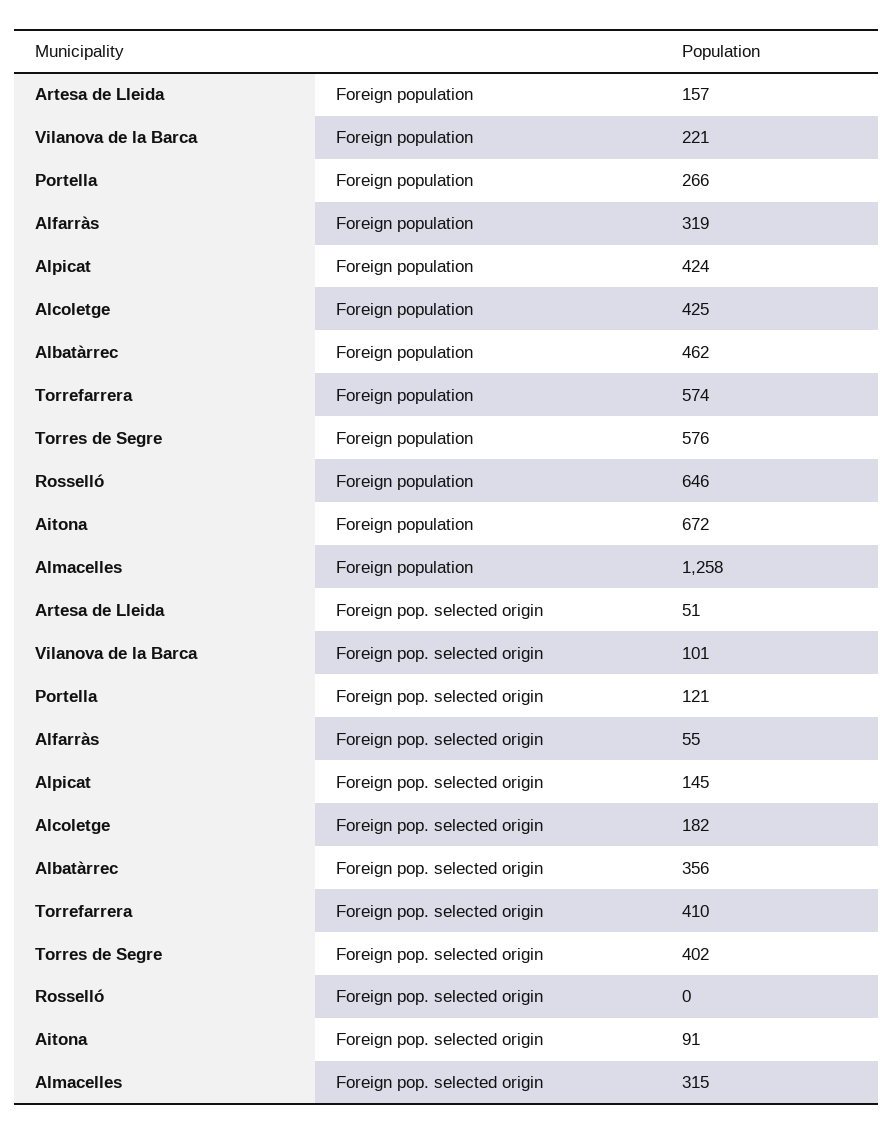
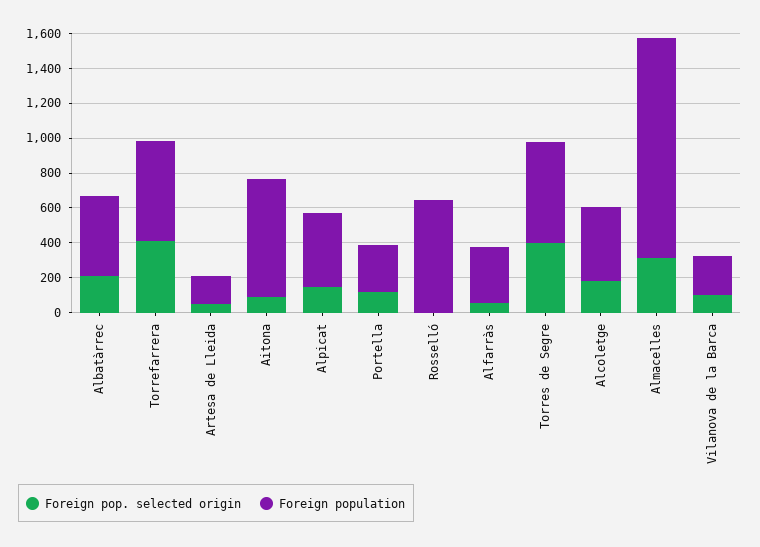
Foreign pop. selected origin, Albatàrrec: 356 -> 200

